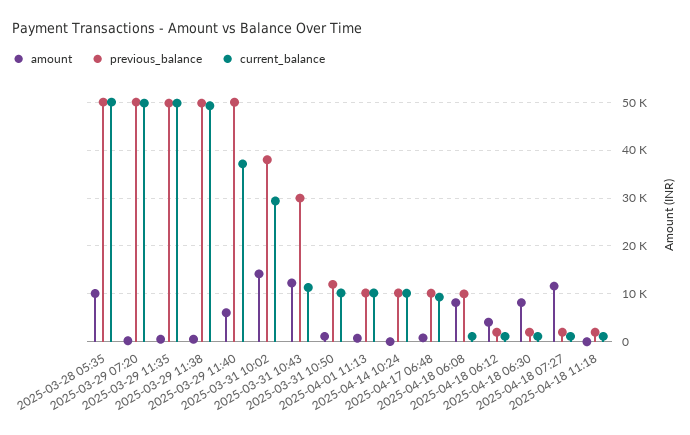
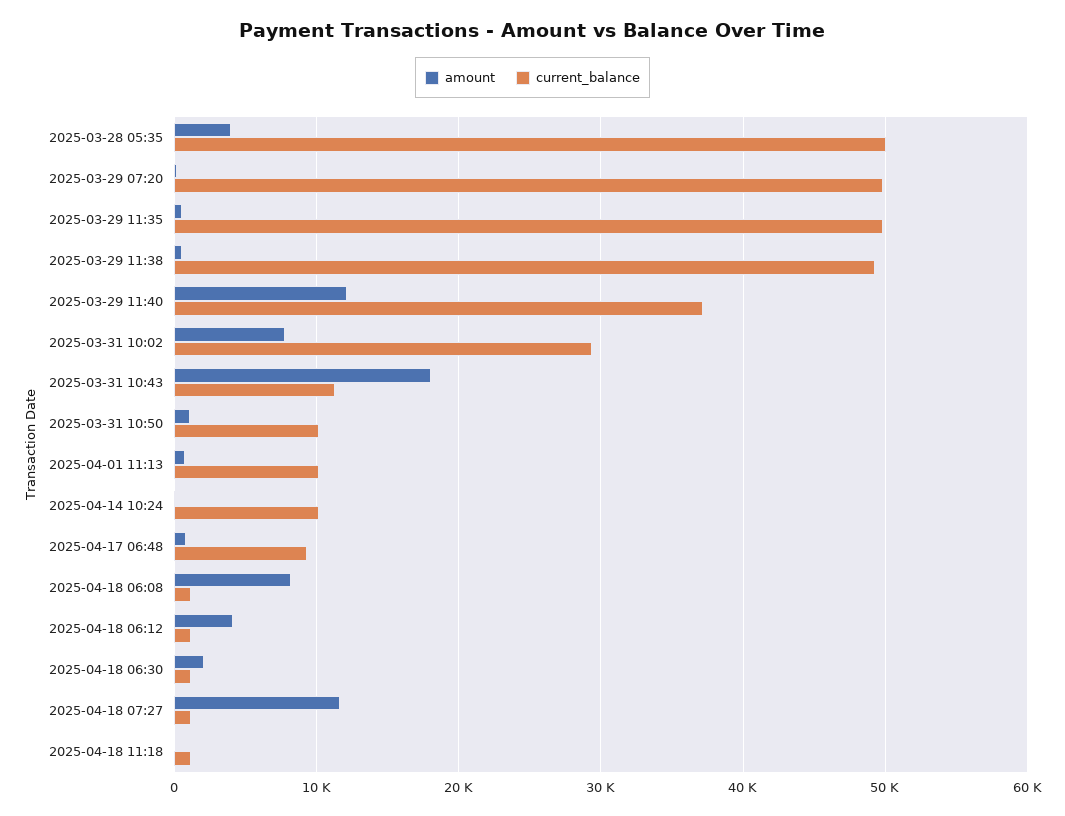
amount, 2025-03-28 05:35: 10000 -> 4000
previous_balance, 2025-03-28 05:35: 50000 -> none
previous_balance, 2025-03-29 07:20: 50000 -> none
previous_balance, 2025-03-29 11:35: 50000 -> none
previous_balance, 2025-03-29 11:38: 50000 -> none
amount, 2025-03-29 11:40: 6000 -> 12000
previous_balance, 2025-03-29 11:40: 50000 -> none
amount, 2025-03-31 10:02: 14000 -> 8000
previous_balance, 2025-03-31 10:02: 38000 -> none
amount, 2025-03-31 10:43: 12000 -> 18000
previous_balance, 2025-03-31 10:43: 30000 -> none
previous_balance, 2025-03-31 10:50: 12000 -> none
previous_balance, 2025-04-01 11:13: 10000 -> none
previous_balance, 2025-04-14 10:24: 10000 -> none
previous_balance, 2025-04-17 06:48: 10000 -> none
previous_balance, 2025-04-18 06:08: 10000 -> none
previous_balance, 2025-04-18 06:12: 2000 -> none
amount, 2025-04-18 06:30: 8000 -> 2000
previous_balance, 2025-04-18 06:30: 2000 -> none
previous_balance, 2025-04-18 07:27: 2000 -> none
previous_balance, 2025-04-18 11:18: 2000 -> none

